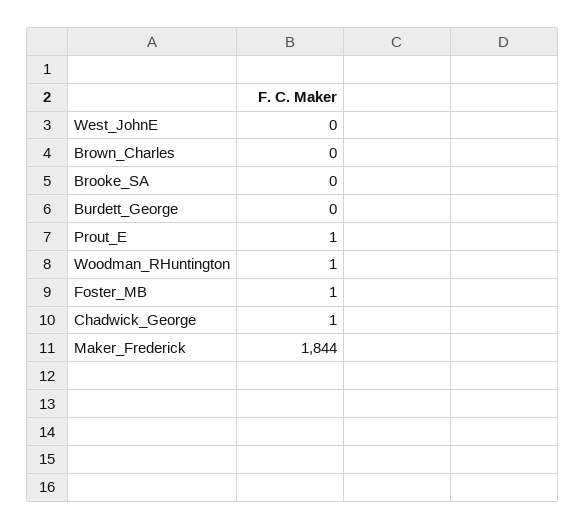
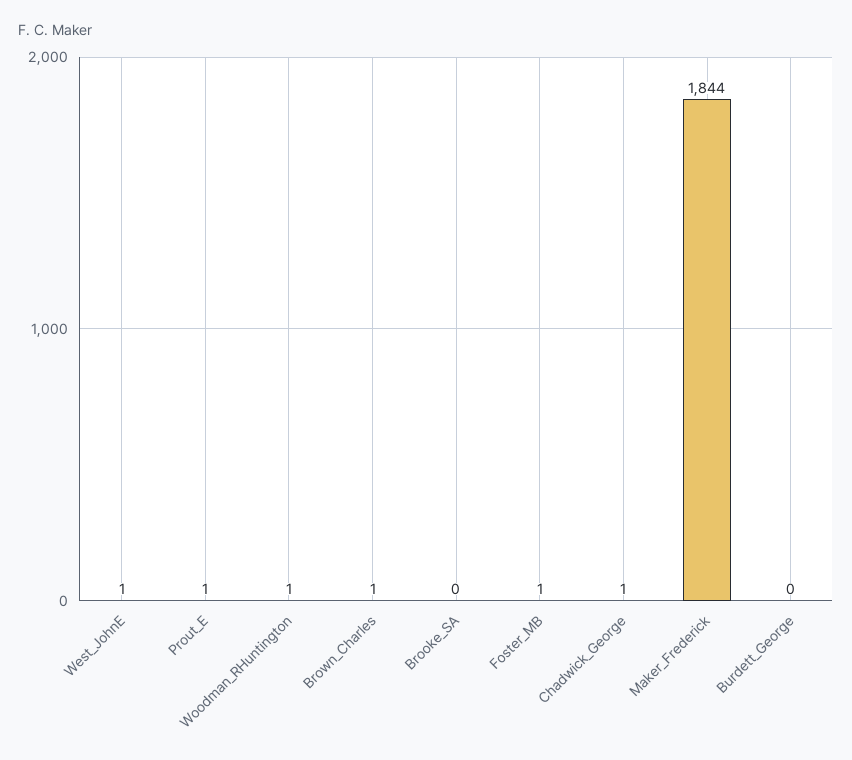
West_JohnE: 0 -> 1
Brown_Charles: 0 -> 1

